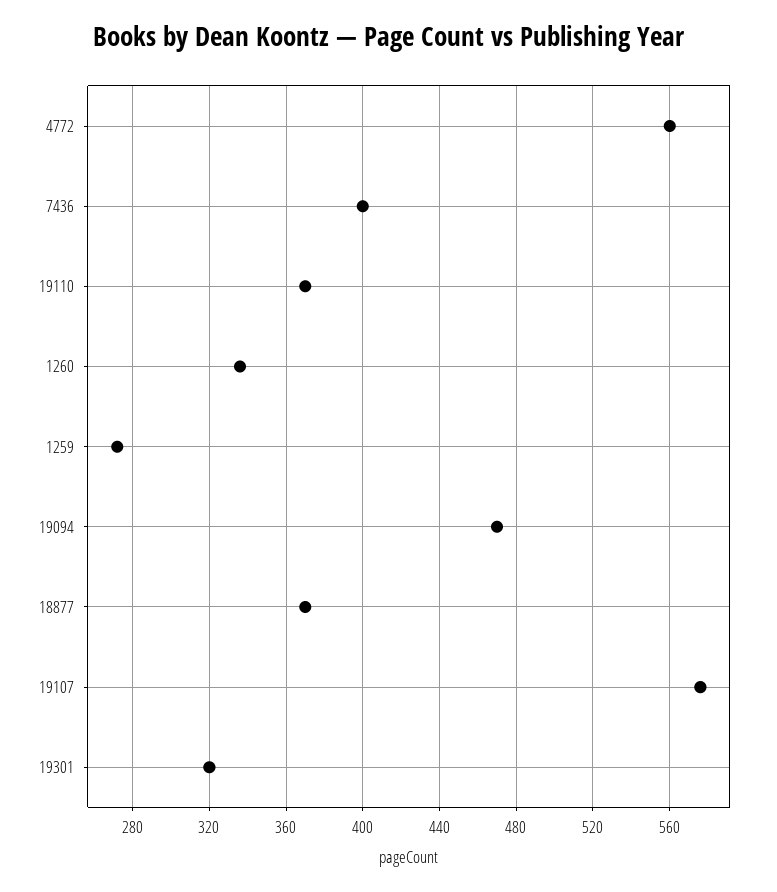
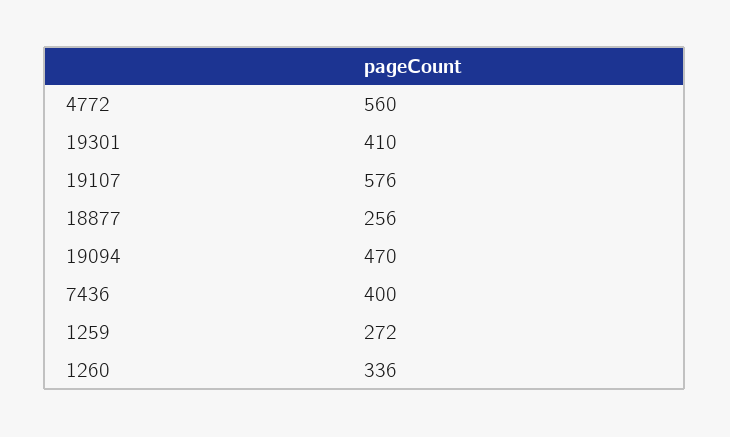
19110: 370 -> none
18877: 370 -> 256
19301: 320 -> 410

